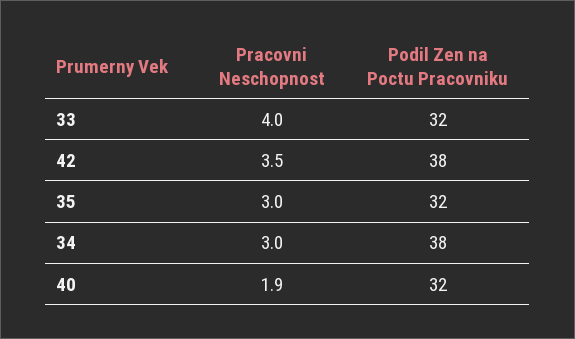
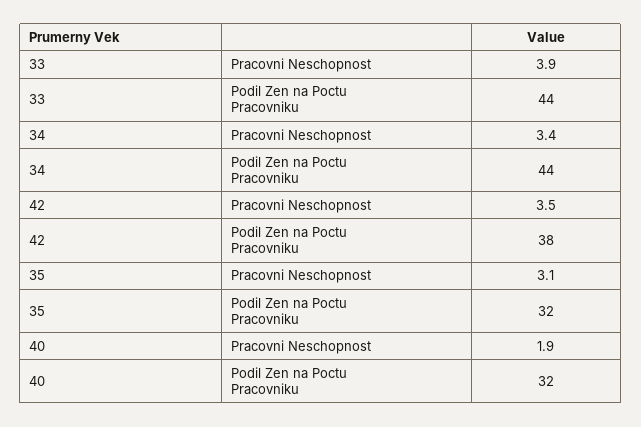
Pracovni Neschopnost, 33: 4 -> 3.9
Podil Zen na Poctu Pracovniku, 33: 32 -> 44
Pracovni Neschopnost, 35: 3 -> 3.1
Pracovni Neschopnost, 34: 3 -> 3.4
Podil Zen na Poctu Pracovniku, 34: 38 -> 44

